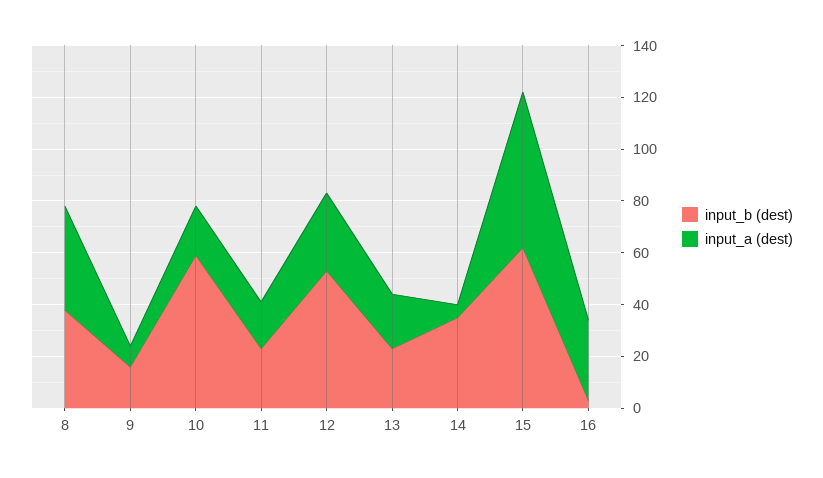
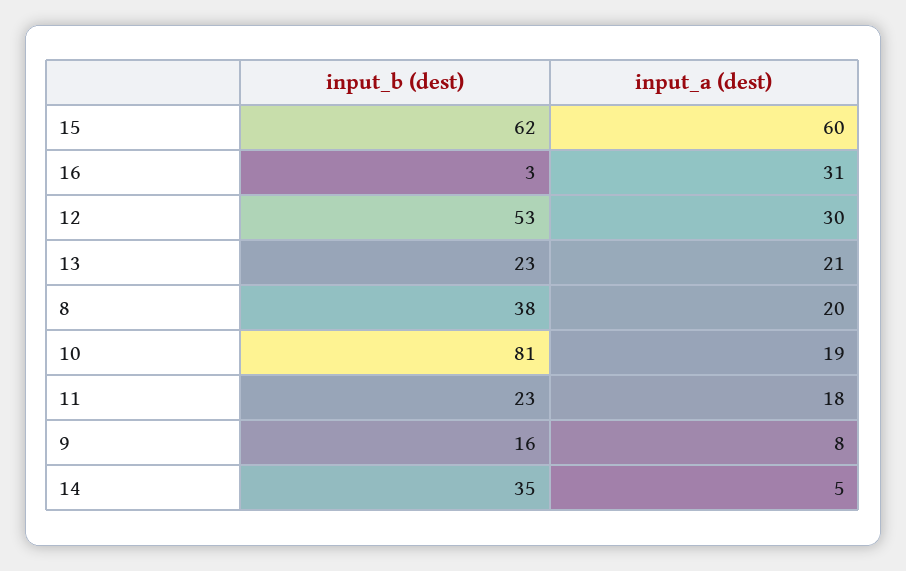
input_a (dest), 8: 40 -> 20
input_b (dest), 10: 60 -> 81

